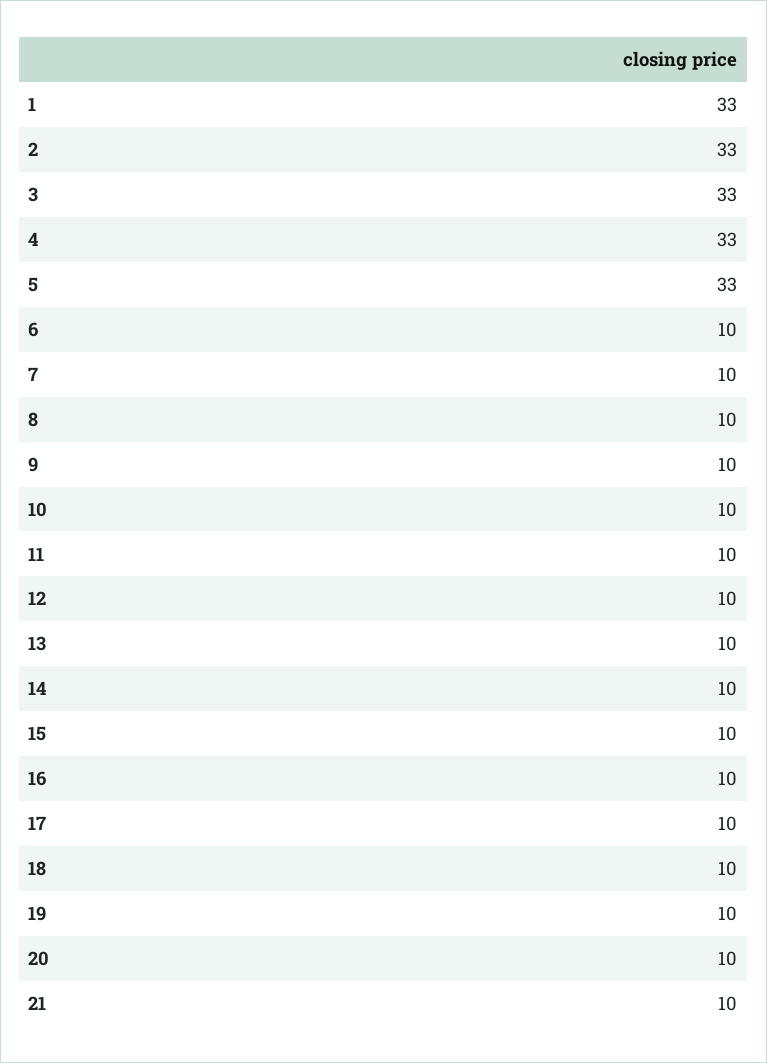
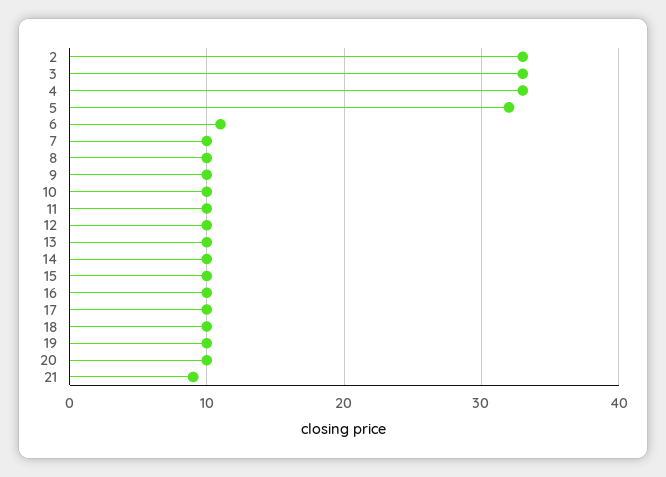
1: 33 -> none
5: 33 -> 32
6: 10 -> 11
21: 10 -> 9

